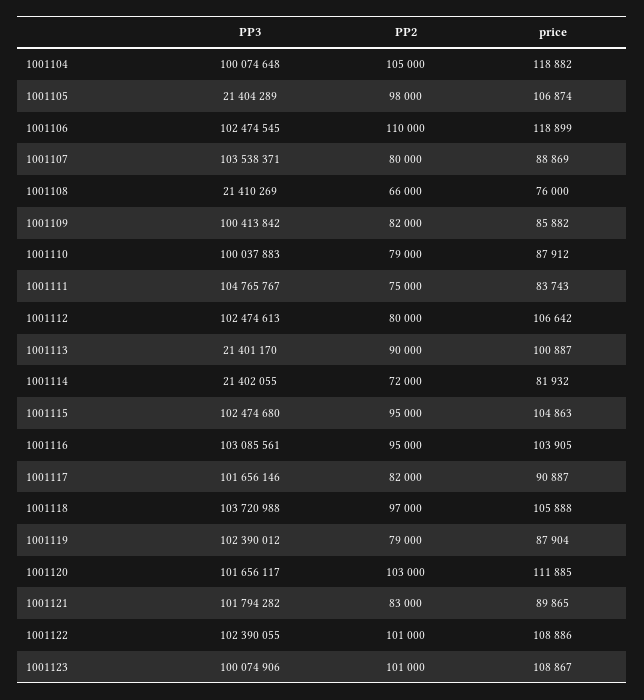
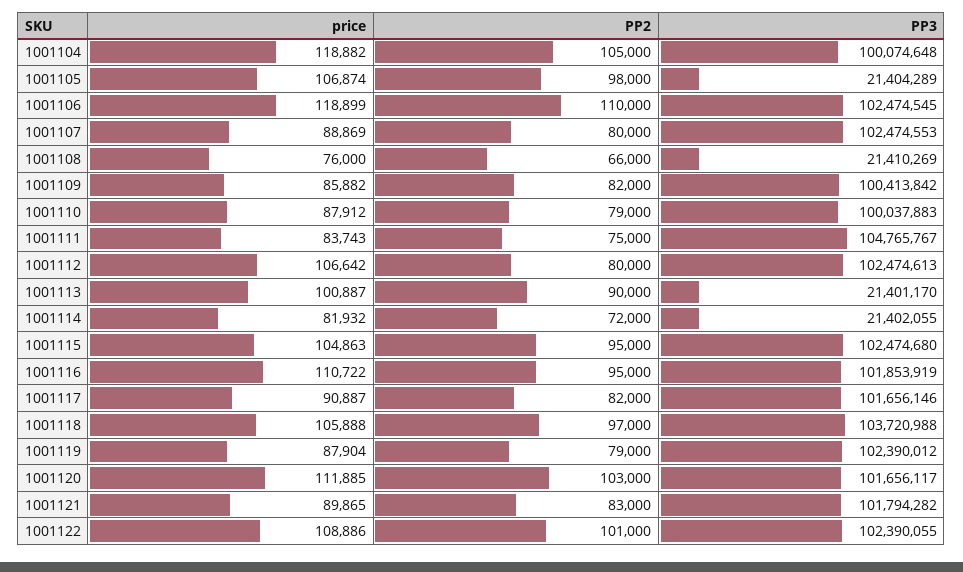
PP3, 1001107: 103538371 -> 102474553
PP3, 1001116: 103085561 -> 101853919
price, 1001116: 103905 -> 110722
PP3, 1001123: 100074906 -> none
PP2, 1001123: 101000 -> none
price, 1001123: 108867 -> none

